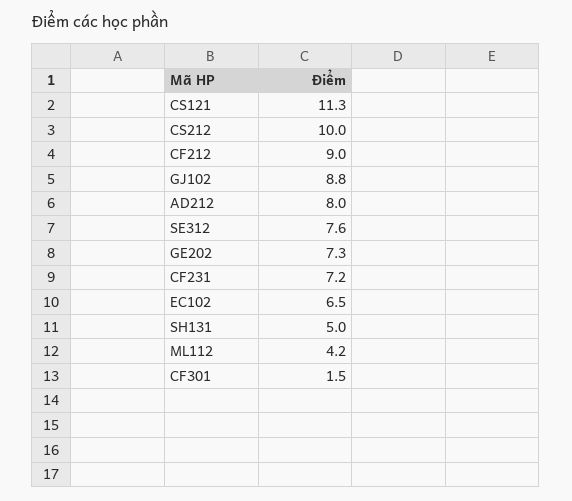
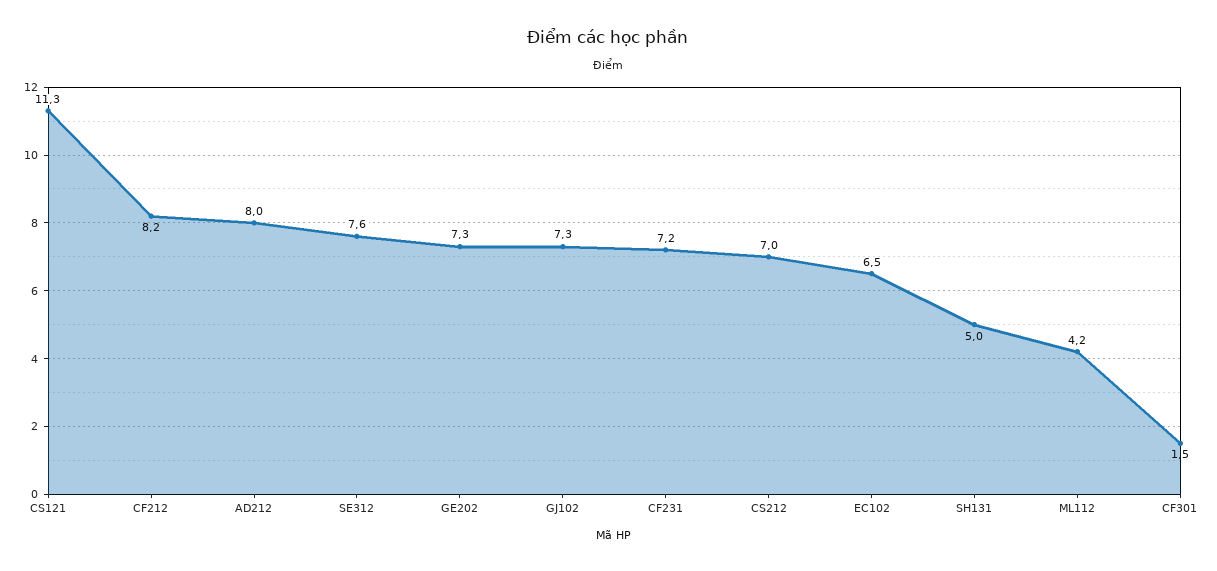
CS212: 10 -> 7
CF212: 9 -> 8.2
GJ102: 8.8 -> 7.3

